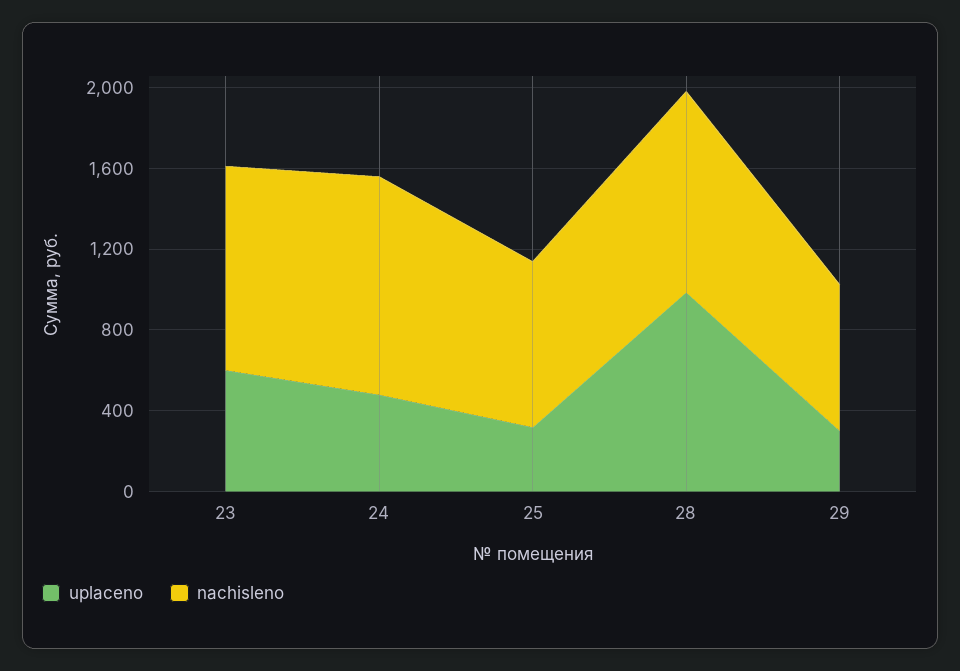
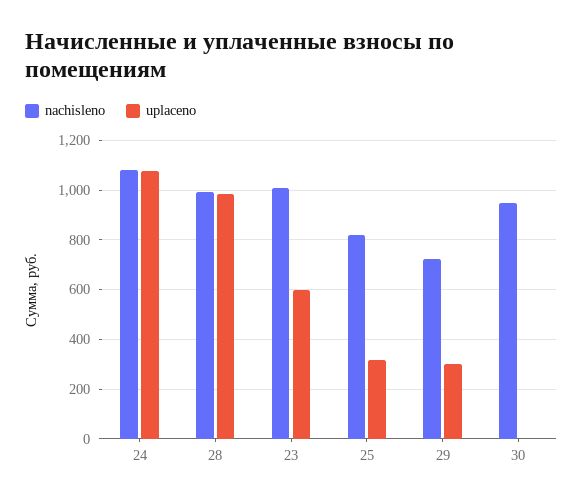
uplaceno, 24: 500 -> 1075
nachisleno, 30: none -> 950
uplaceno, 30: none -> 0

